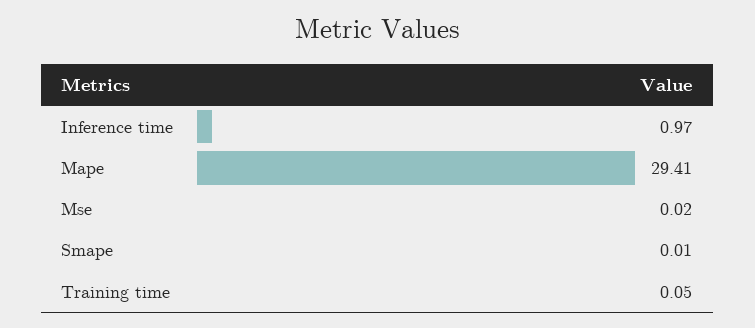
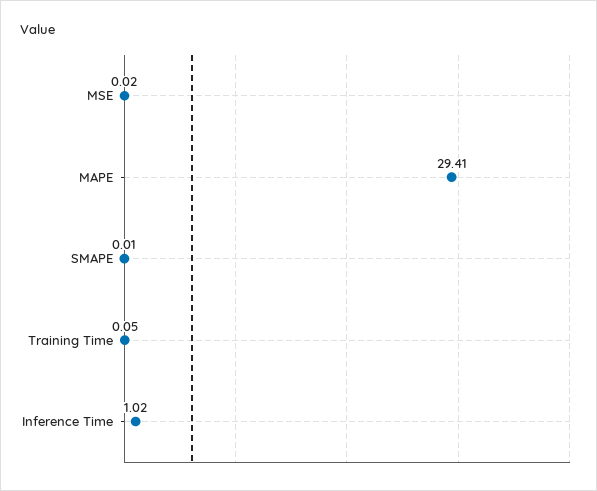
Inference time: 0.97 -> 1.02

